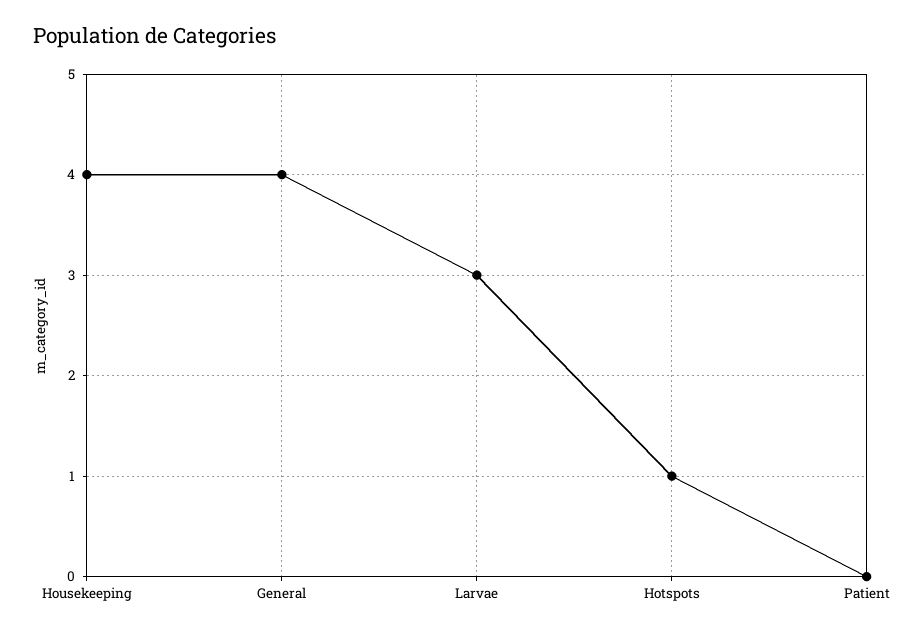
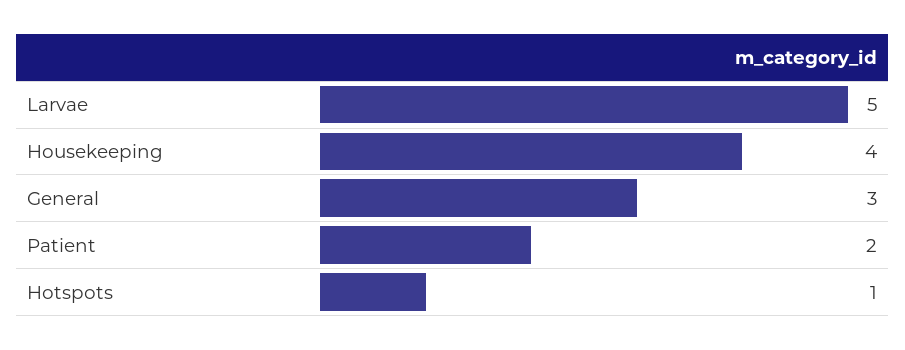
General: 4 -> 3
Larvae: 3 -> 5
Patient: 0 -> 2

